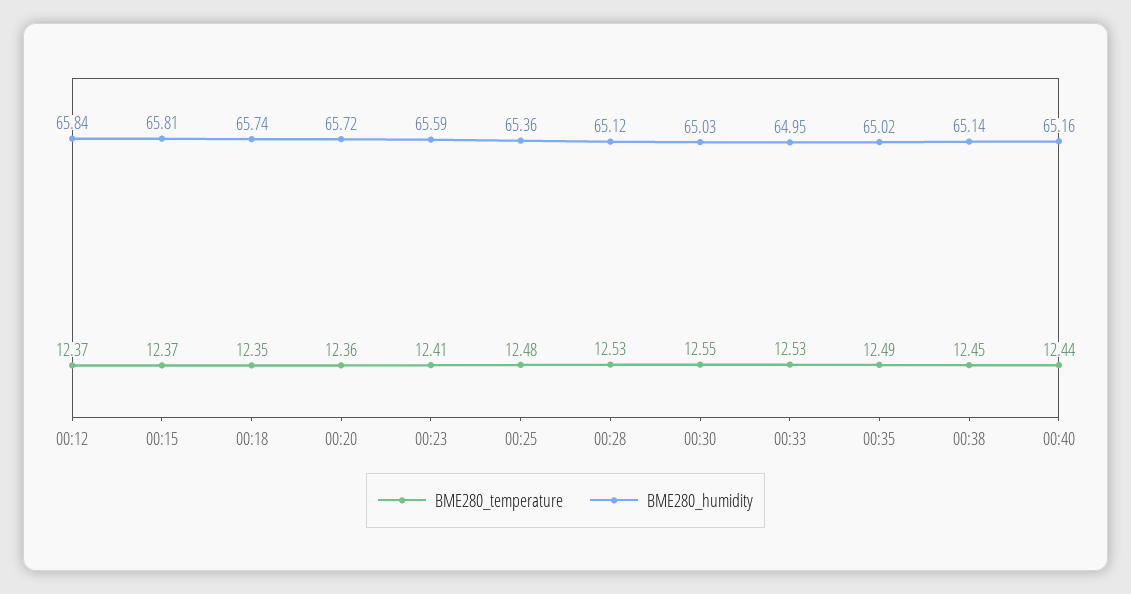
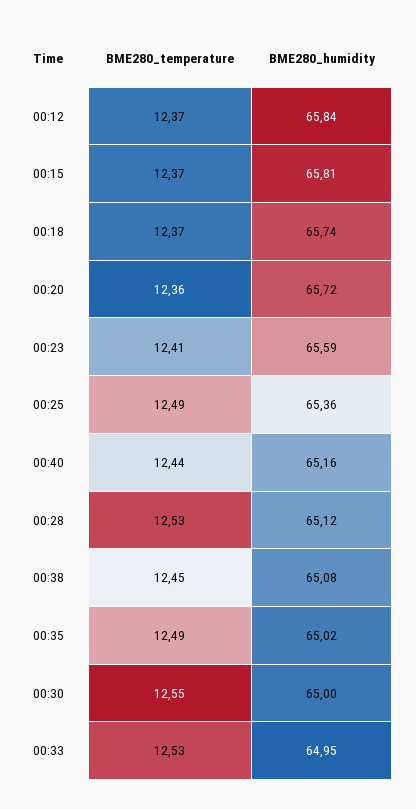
BME280_temperature, 00:18: 12.35 -> 12.37
BME280_temperature, 00:25: 12.48 -> 12.49
BME280_humidity, 00:30: 65.03 -> 65
BME280_humidity, 00:38: 65.14 -> 65.08

